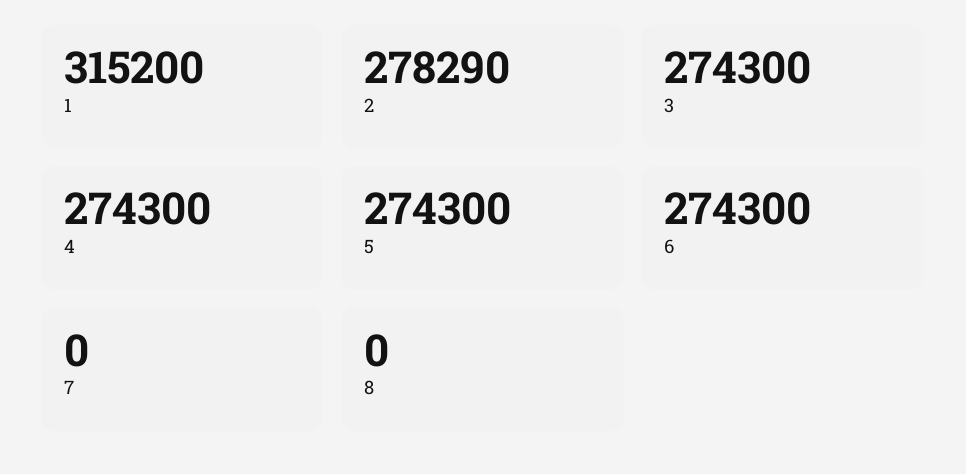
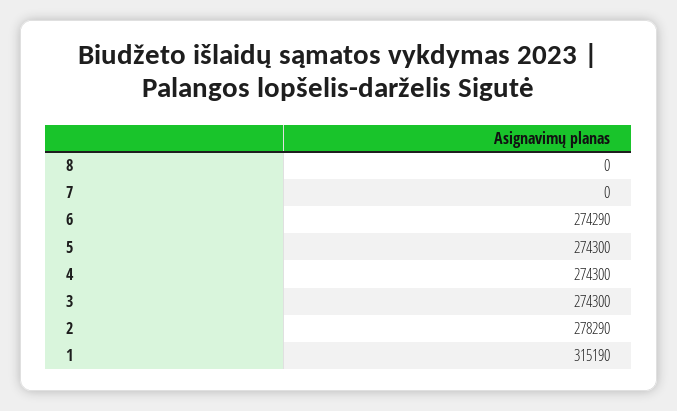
1: 315200 -> 315190
6: 274300 -> 274290

